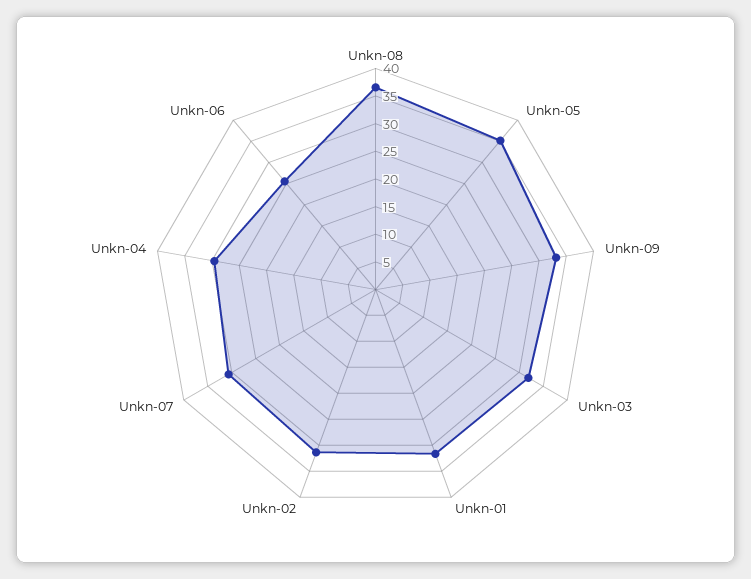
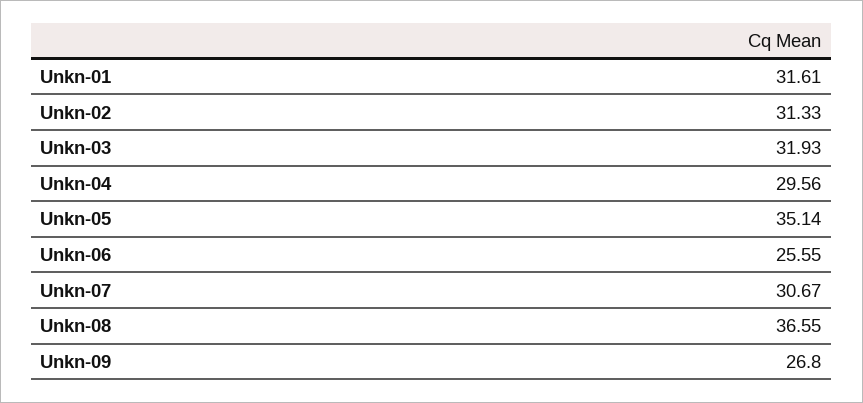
Unkn-09: 32.5 -> 26.8

